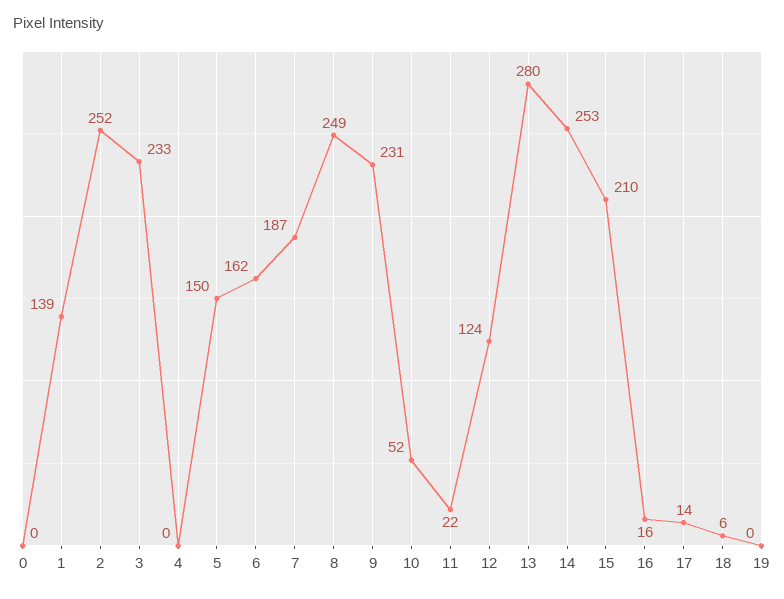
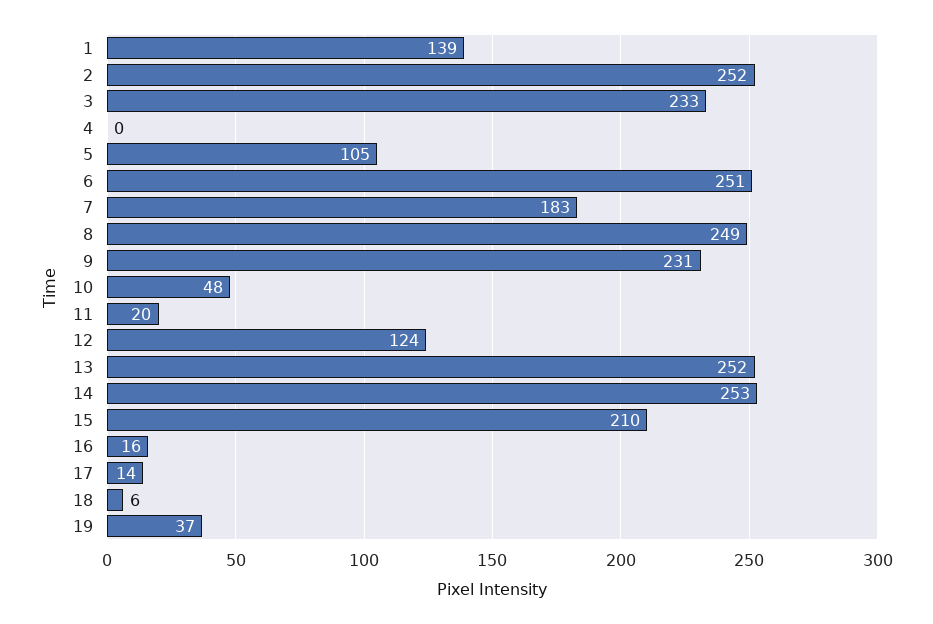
0: 0 -> none
5: 150 -> 105
6: 162 -> 251
7: 187 -> 183
10: 52 -> 48
11: 22 -> 20
13: 280 -> 252
19: 0 -> 37

